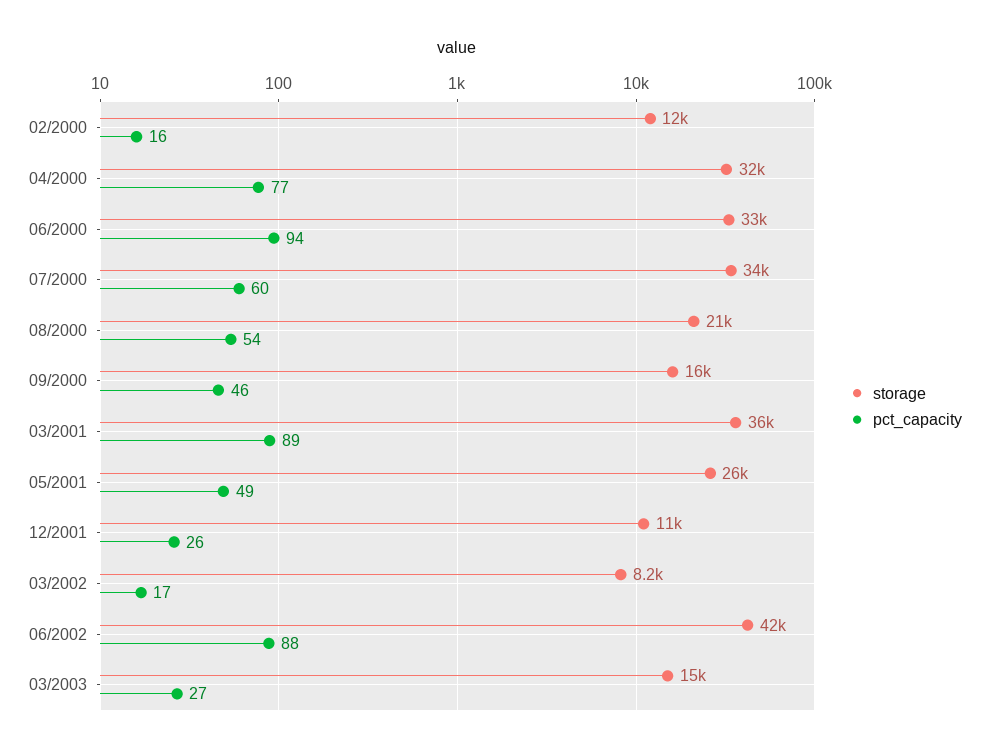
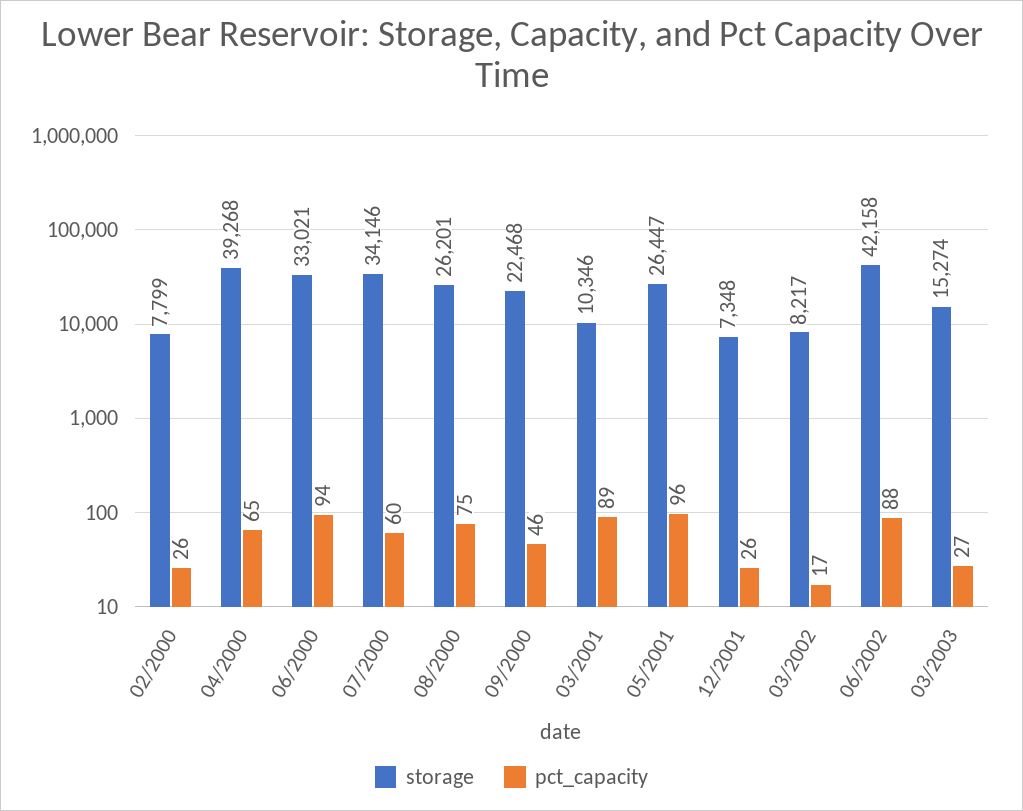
storage, 02/2000: 12000 -> 7799
pct_capacity, 02/2000: 16 -> 26
storage, 04/2000: 32000 -> 39268
pct_capacity, 04/2000: 77 -> 65
storage, 08/2000: 21000 -> 26201
pct_capacity, 08/2000: 54 -> 75
storage, 09/2000: 16000 -> 22468
storage, 03/2001: 36000 -> 10346
pct_capacity, 05/2001: 49 -> 96
storage, 12/2001: 11000 -> 7348

